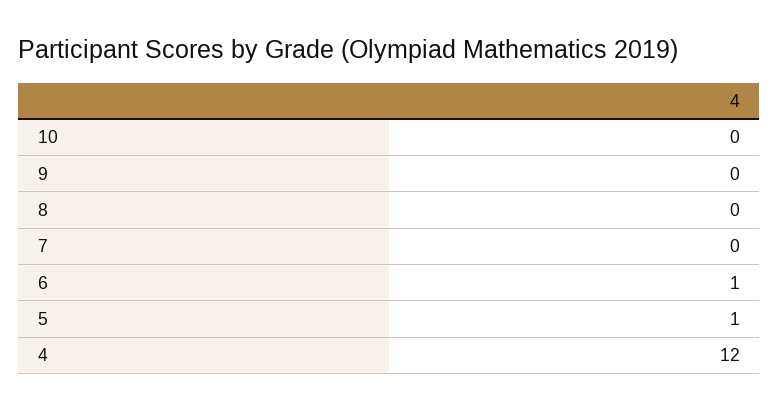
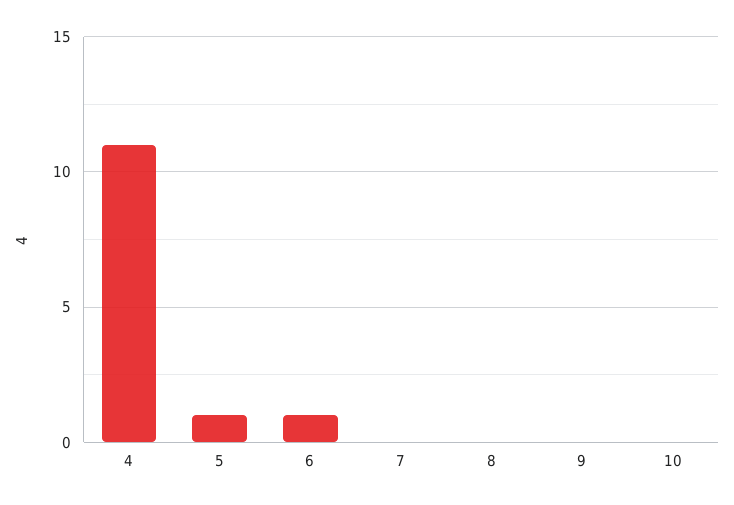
4: 12 -> 11

